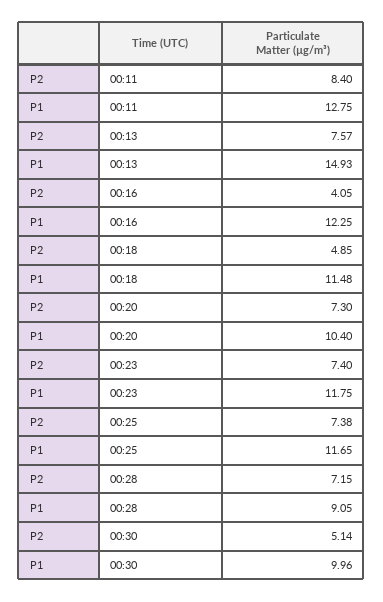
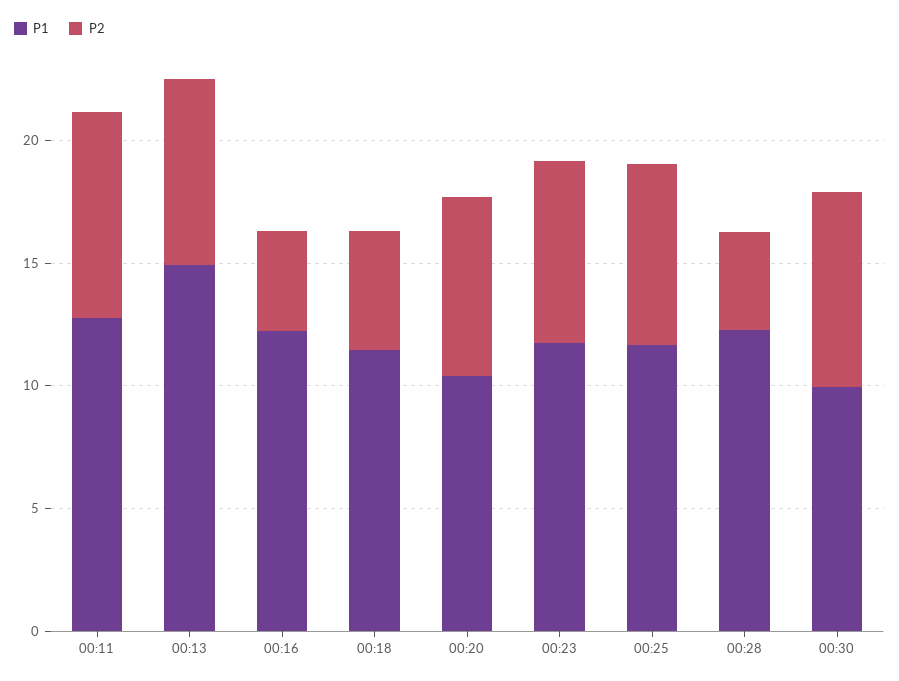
P2, 00:28: 7.15 -> 4
P1, 00:28: 9.05 -> 12
P2, 00:30: 5.14 -> 8

